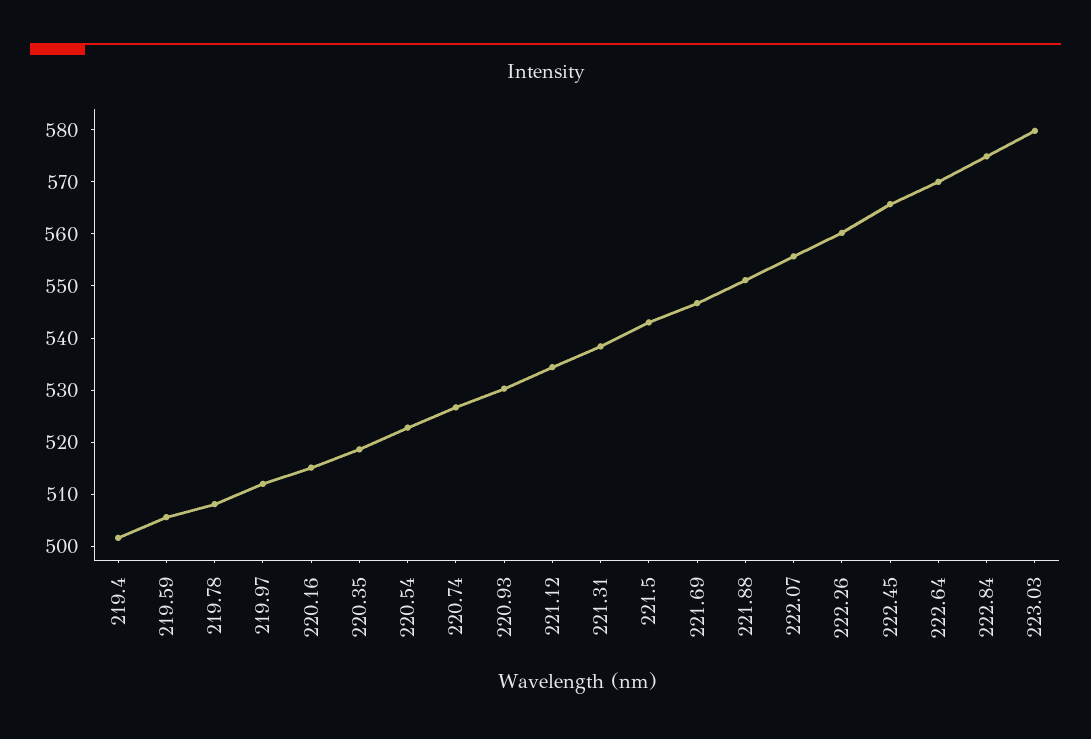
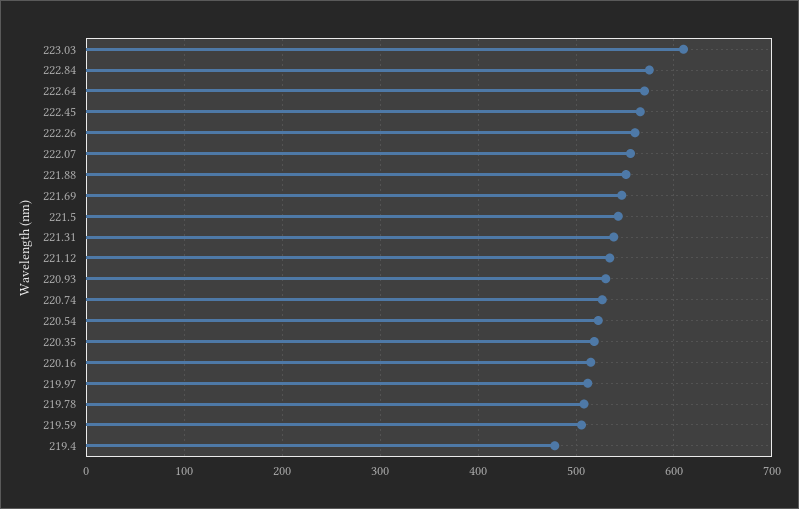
219.4: 502 -> 480
223.03: 580 -> 610

